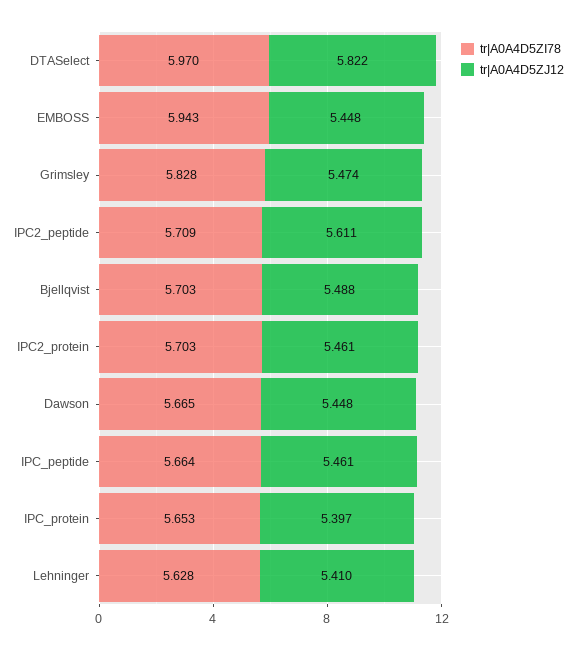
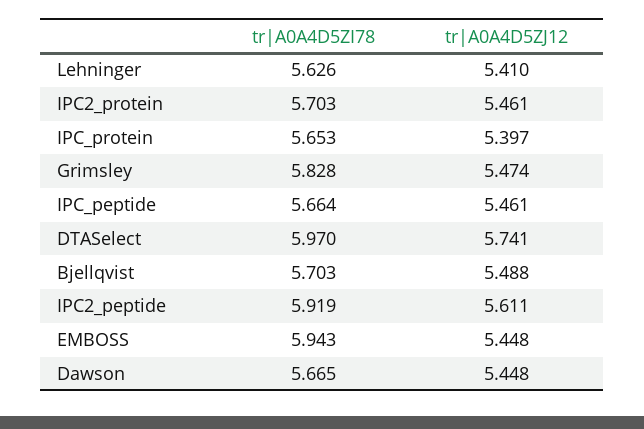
tr|A0A4D5ZJ12, DTASelect: 5.822 -> 5.741
tr|A0A4D5ZI78, IPC2_peptide: 5.709 -> 5.919
tr|A0A4D5ZI78, Lehninger: 5.628 -> 5.626

